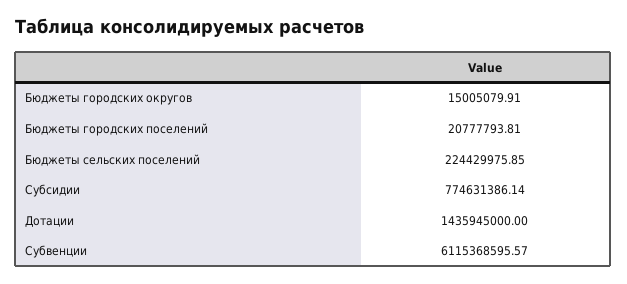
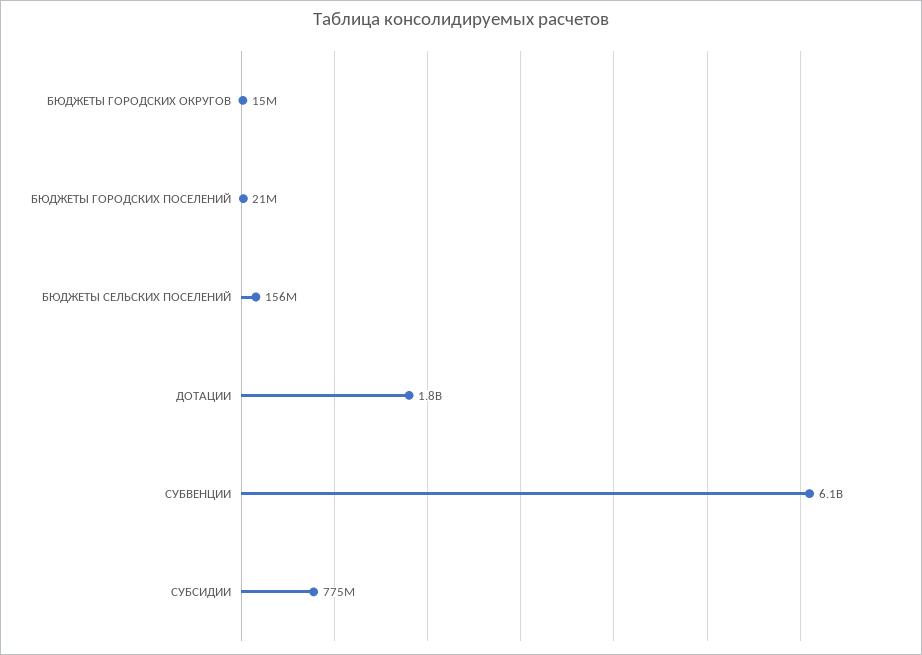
Бюджеты сельских поселений: 224429975.85 -> 156000000
Дотации: 1435945000 -> 1800000000

